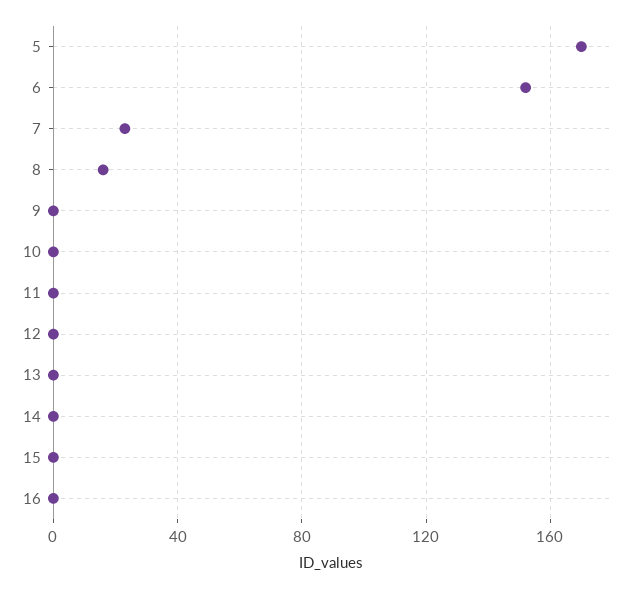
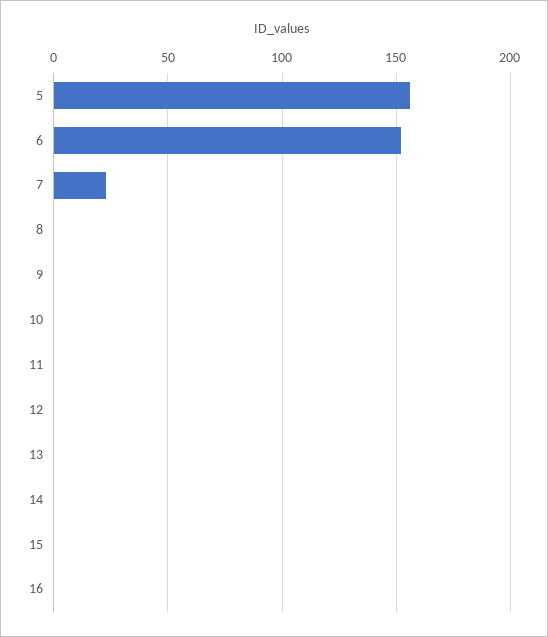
5: 170 -> 155
8: 15 -> 0

